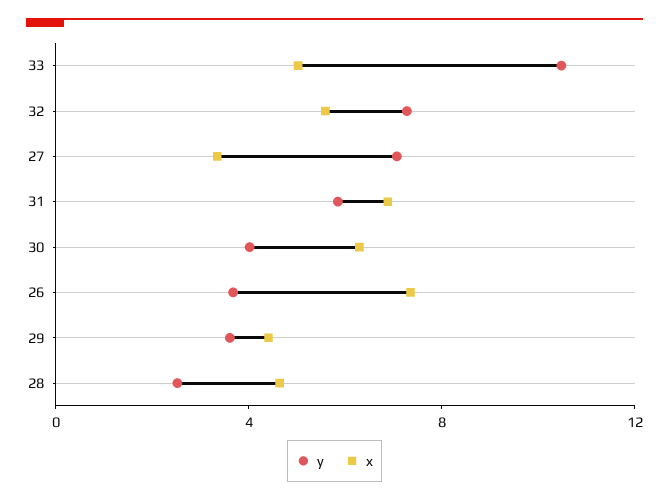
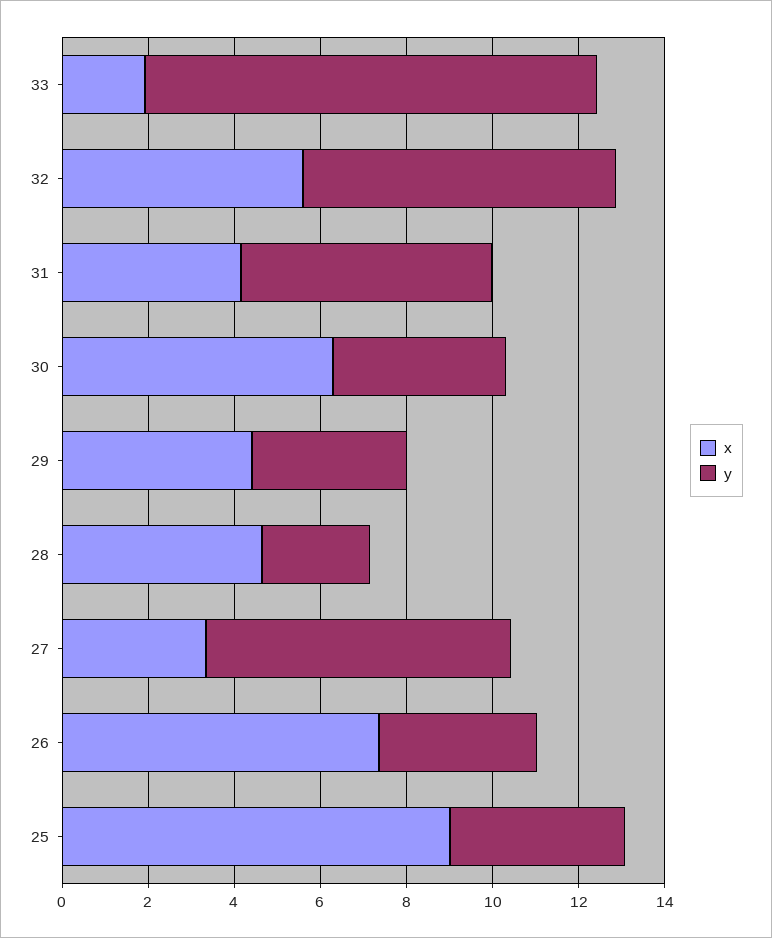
x, 33: 5 -> 2
x, 31: 7 -> 4
x, 25: none -> 9
y, 25: none -> 4

